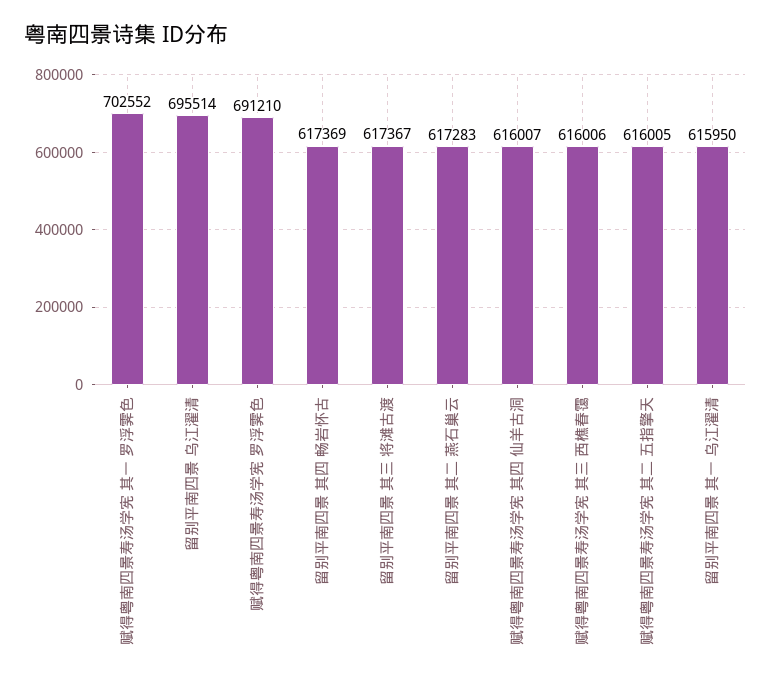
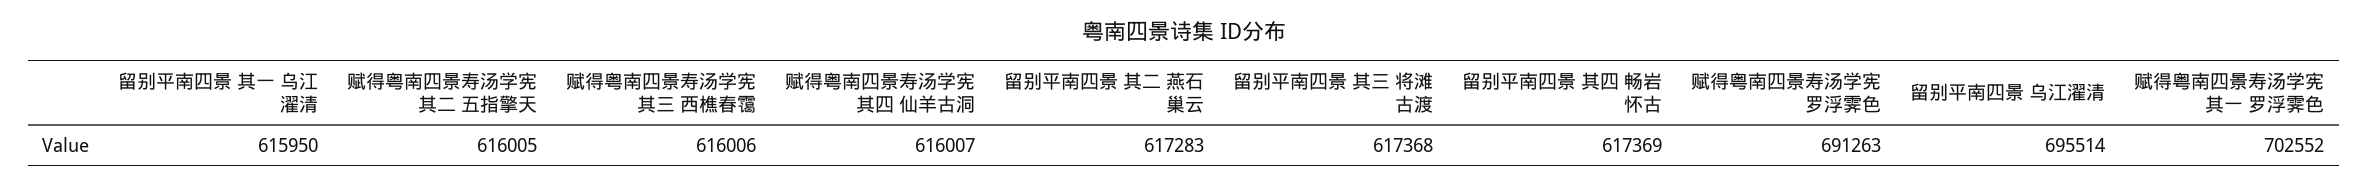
赋得粤南四景寿汤学宪 罗浮霁色: 691210 -> 691263
留别平南四景 其三 将滩古渡: 617367 -> 617368

